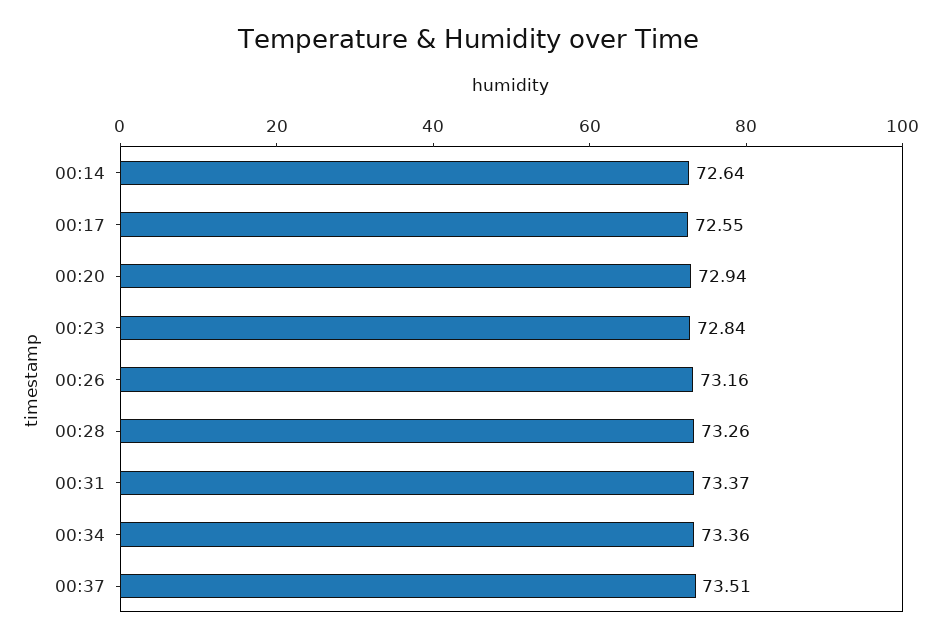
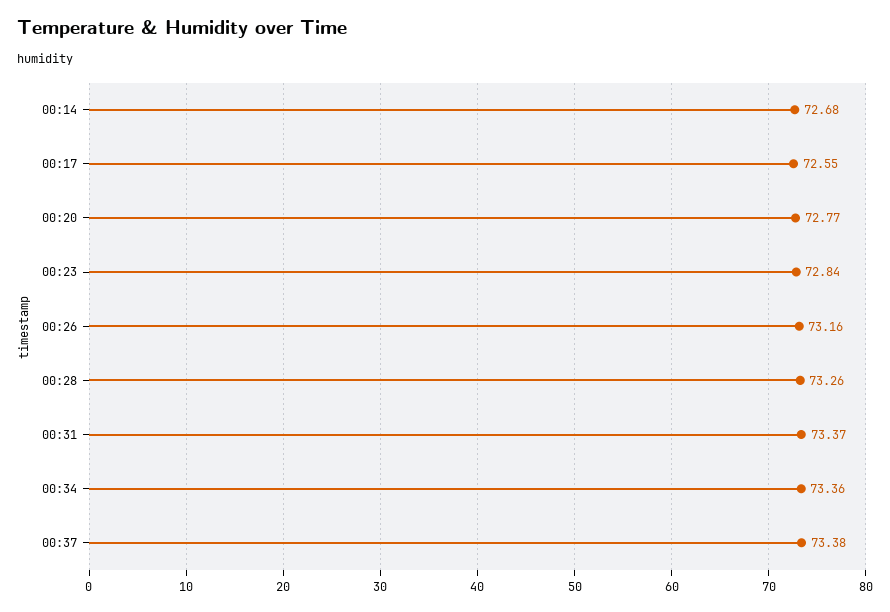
00:14: 72.64 -> 72.68
00:20: 72.94 -> 72.77
00:37: 73.51 -> 73.38

